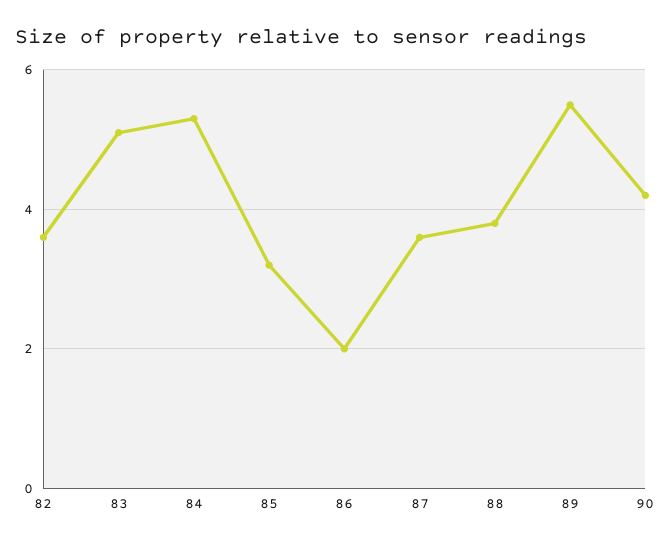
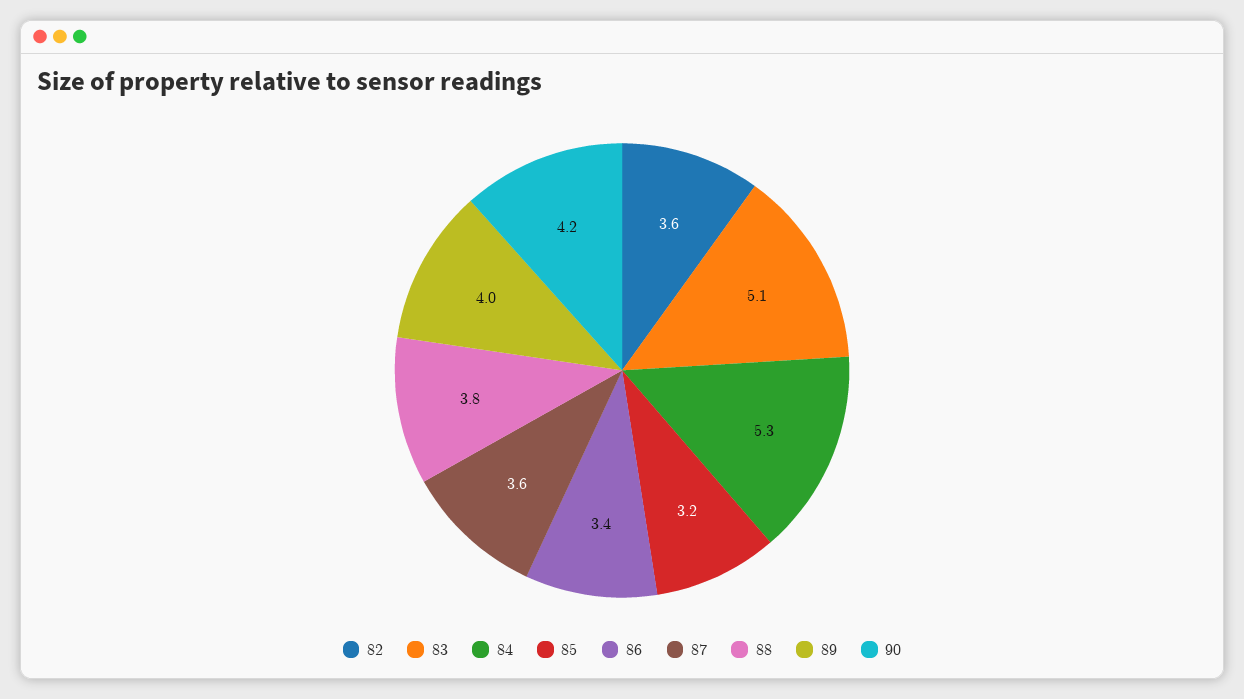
86: 2 -> 3.4
89: 5.5 -> 4

